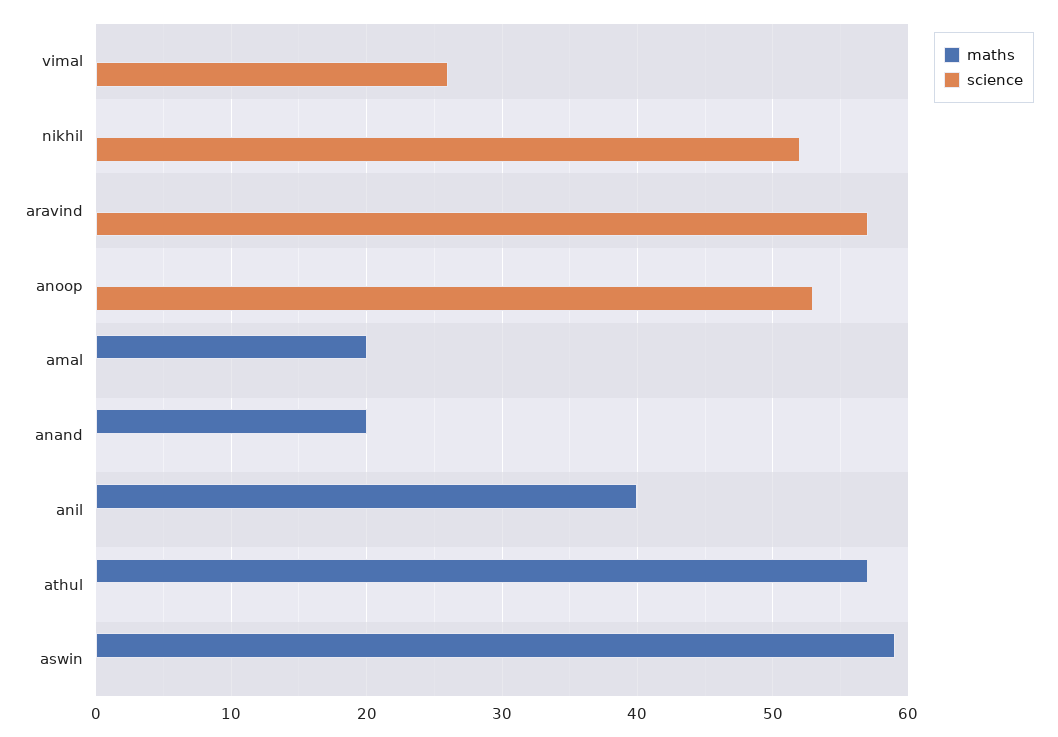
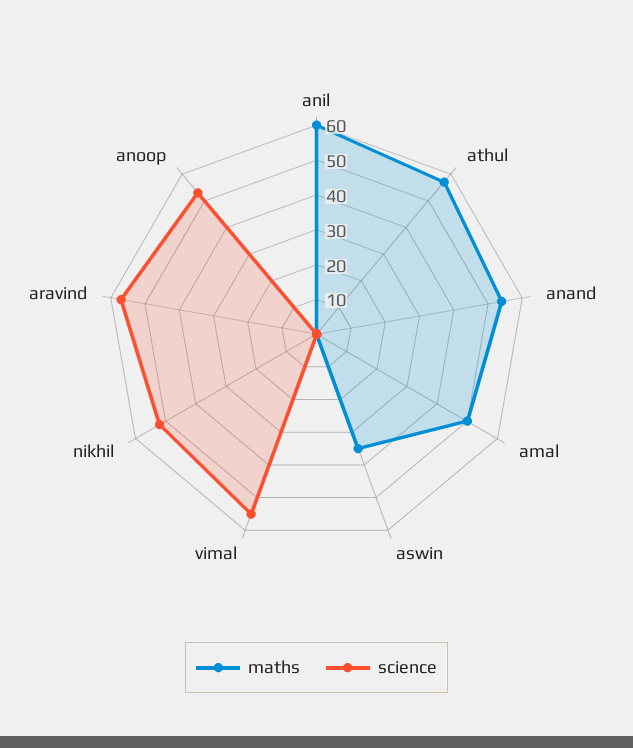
science, vimal: 26 -> 55
maths, amal: 20 -> 50
maths, anand: 20 -> 55
maths, anil: 40 -> 60
maths, aswin: 59 -> 35

